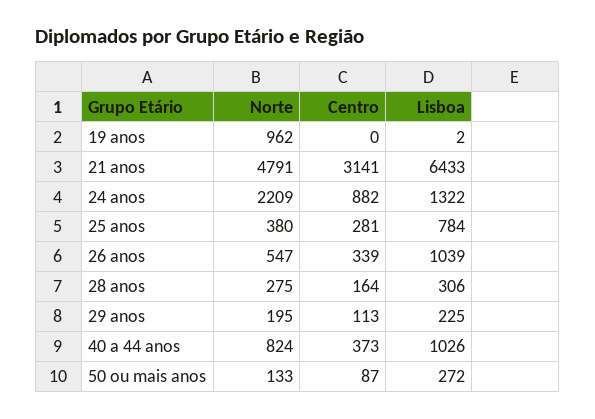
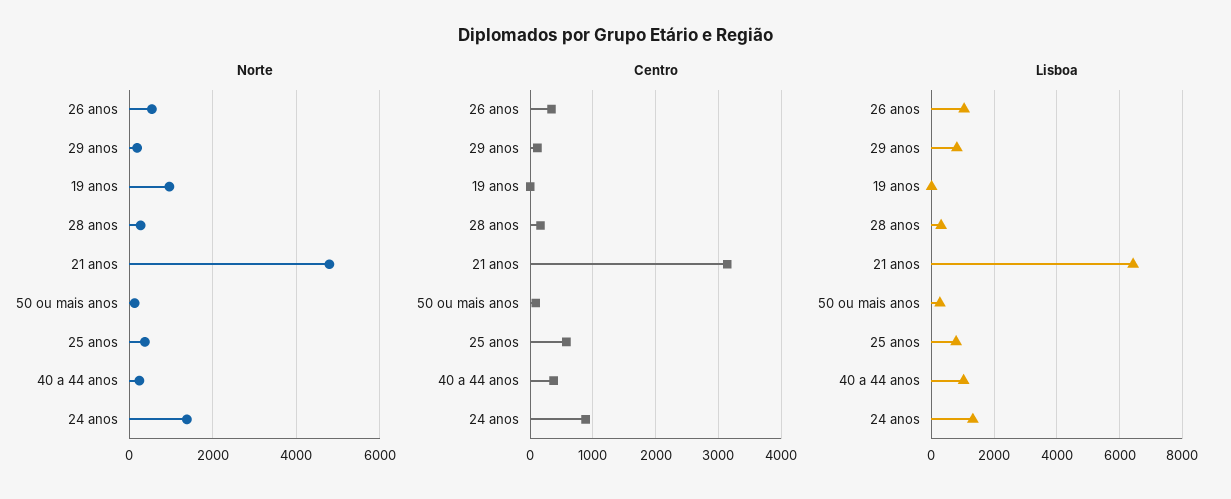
Norte, 24 anos: 2209 -> 1400
Centro, 25 anos: 281 -> 600
Lisboa, 29 anos: 225 -> 800
Norte, 40 a 44 anos: 824 -> 200

